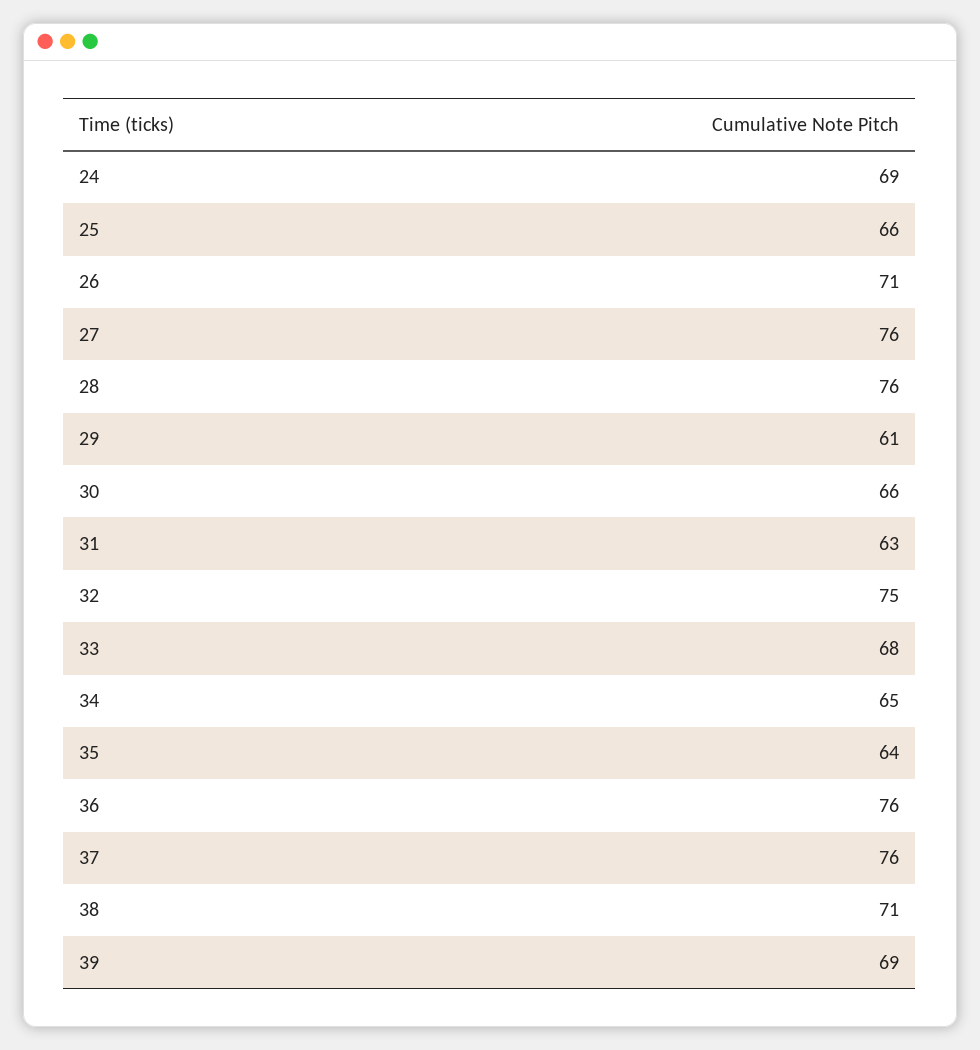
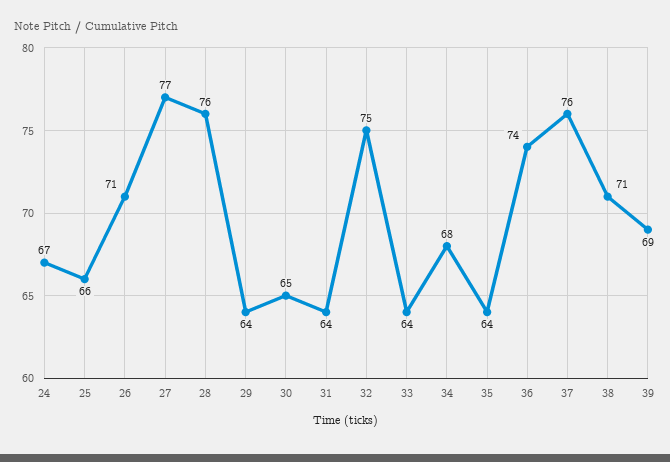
24: 69 -> 67
27: 76 -> 77
29: 61 -> 64
30: 66 -> 65
31: 63 -> 64
33: 68 -> 64
34: 65 -> 68
36: 76 -> 74

